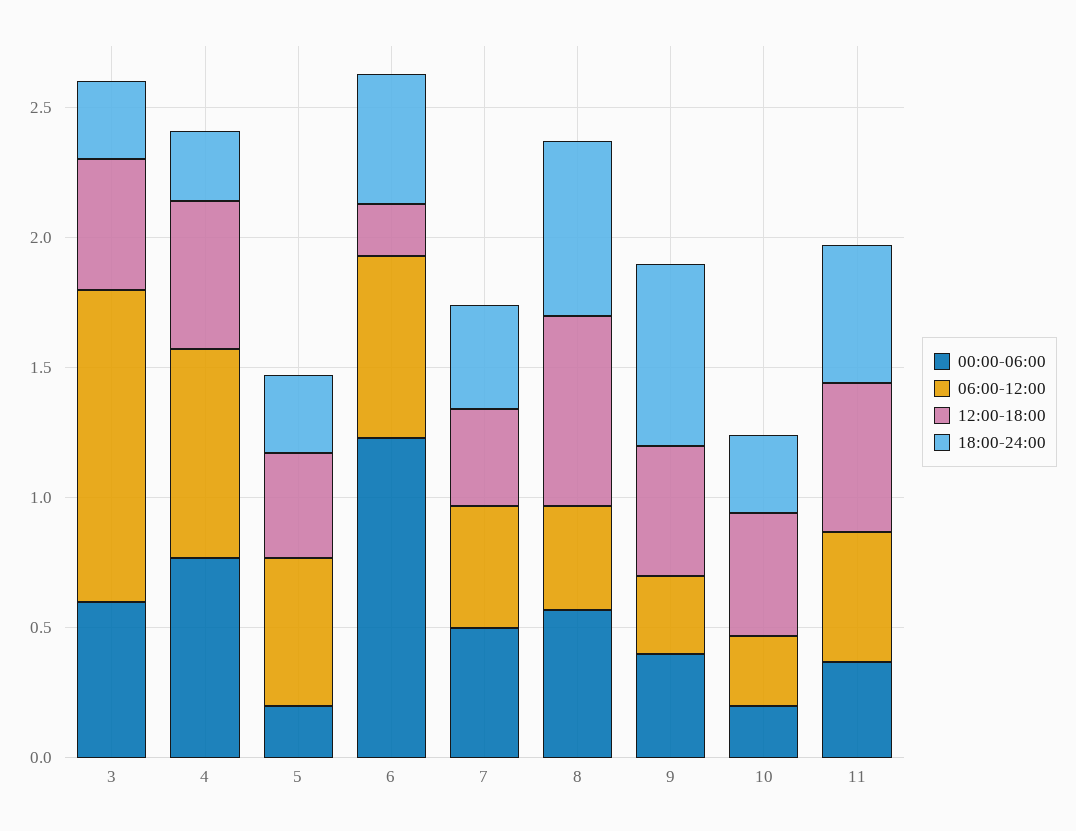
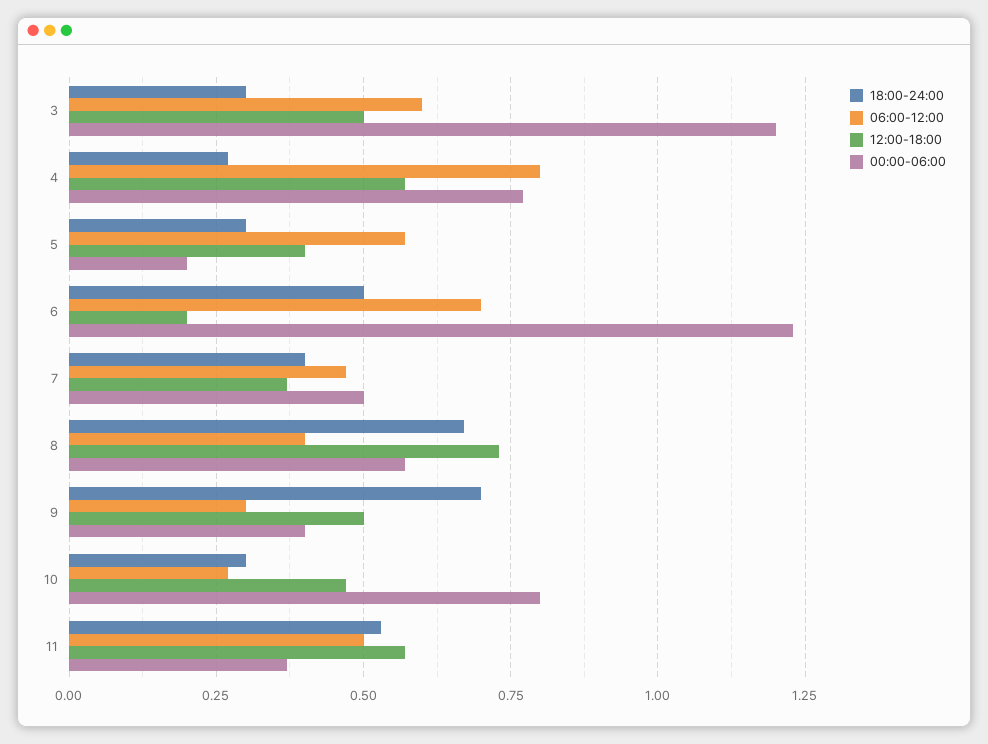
00:00-06:00, 3: 0.6 -> 1.2
06:00-12:00, 3: 1.2 -> 0.6
00:00-06:00, 10: 0.2 -> 0.8

